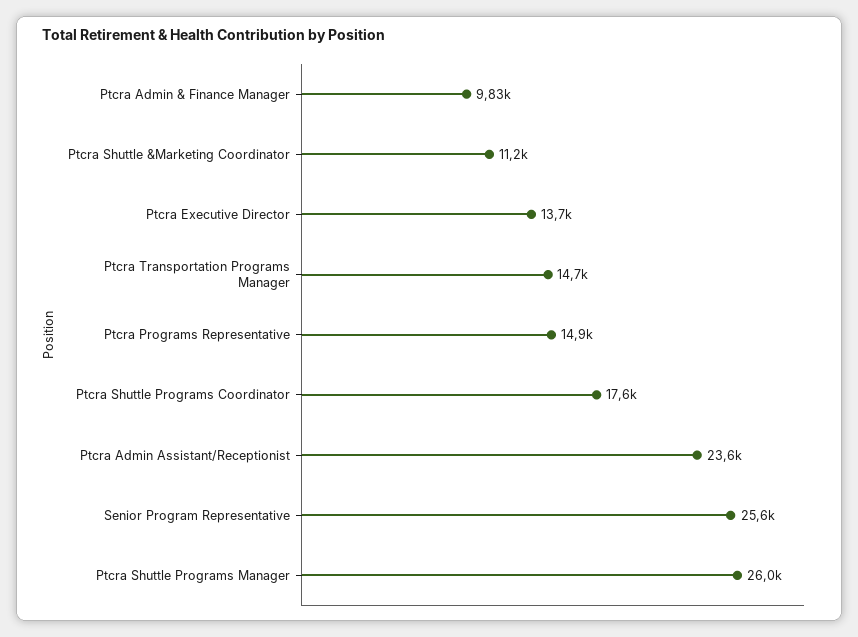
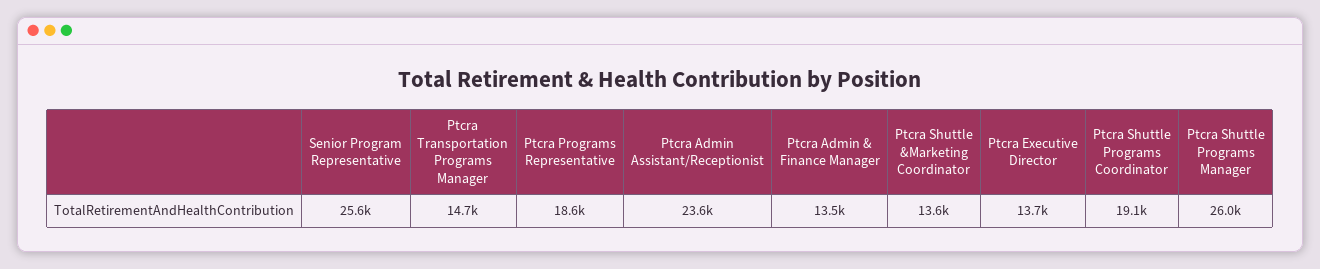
Ptcra Admin & Finance Manager: 9830 -> 13500
Ptcra Shuttle &Marketing Coordinator: 11200 -> 13600
Ptcra Programs Representative: 14900 -> 18600
Ptcra Shuttle Programs Coordinator: 17600 -> 19100

